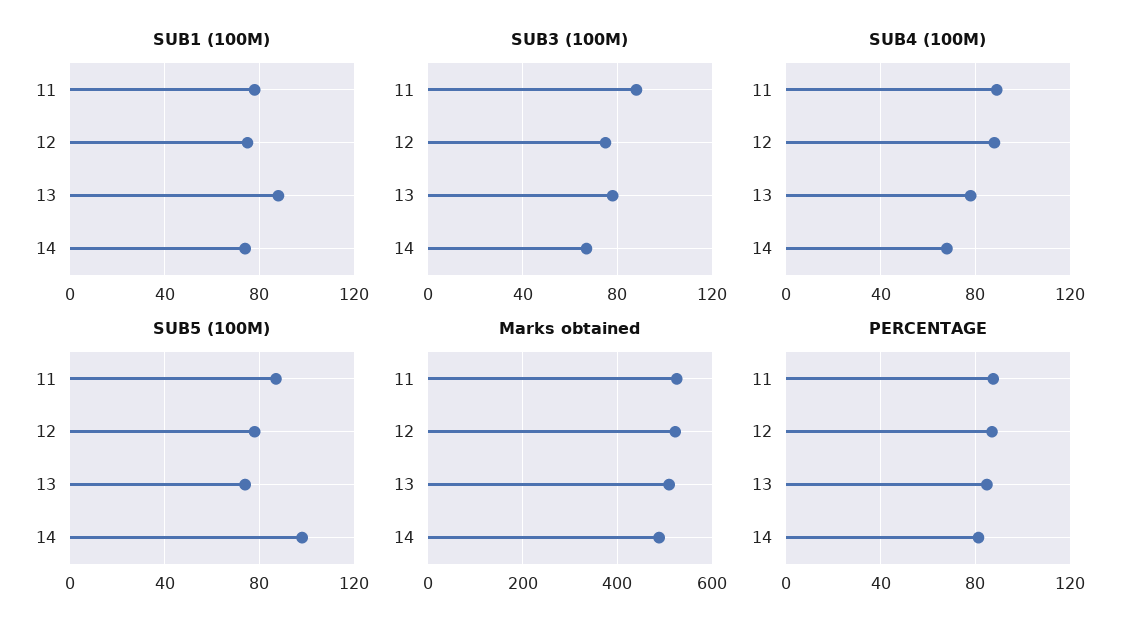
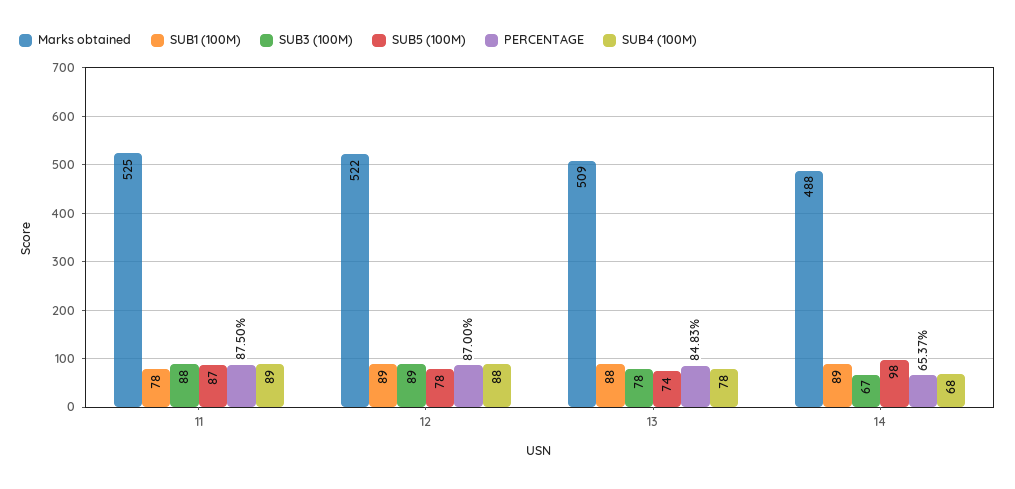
SUB1 (100M), 12: 75 -> 89
SUB1 (100M), 14: 75 -> 89
SUB3 (100M), 12: 75 -> 89
PERCENTAGE, 14: 80 -> 65.37

